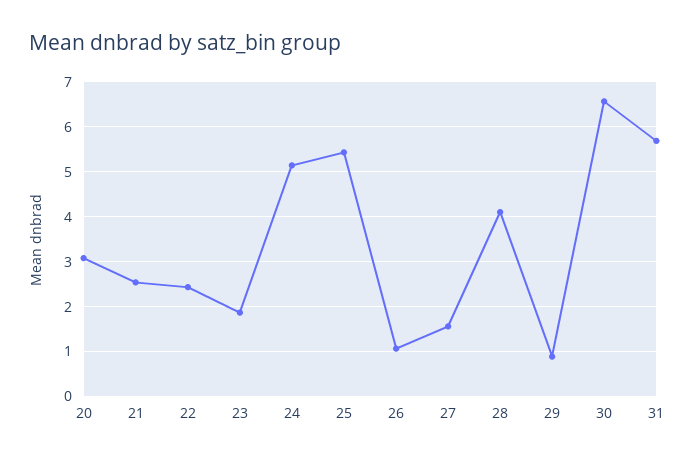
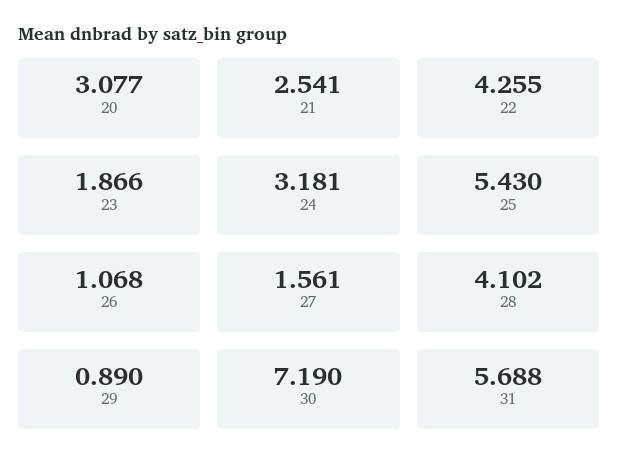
22: 2.4 -> 4.255
24: 5.2 -> 3.181
30: 6.6 -> 7.19

